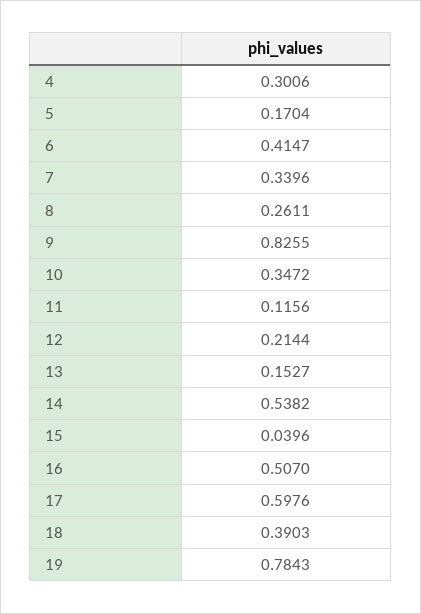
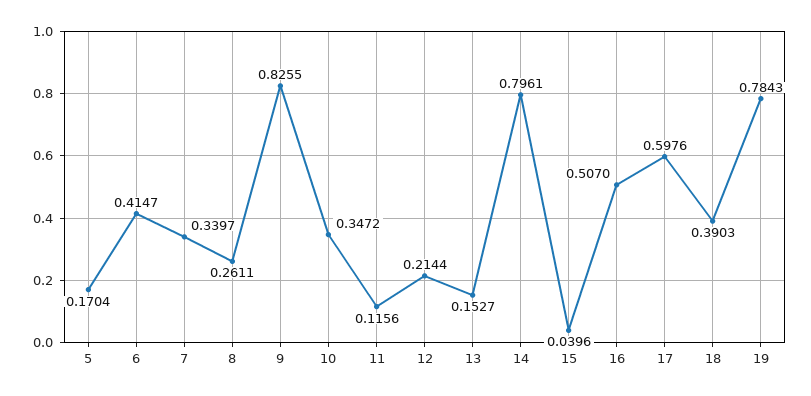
4: 0.3006 -> none
7: 0.3396 -> 0.3397
14: 0.5382 -> 0.7961

